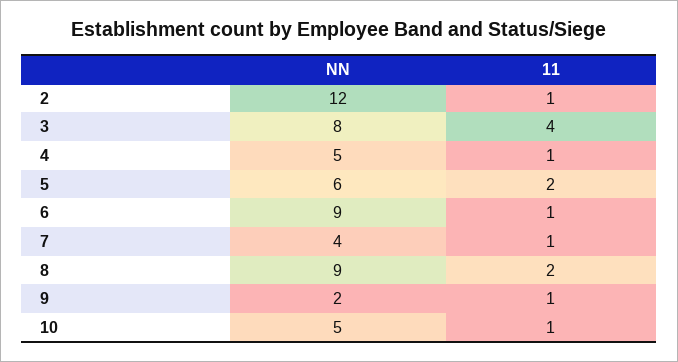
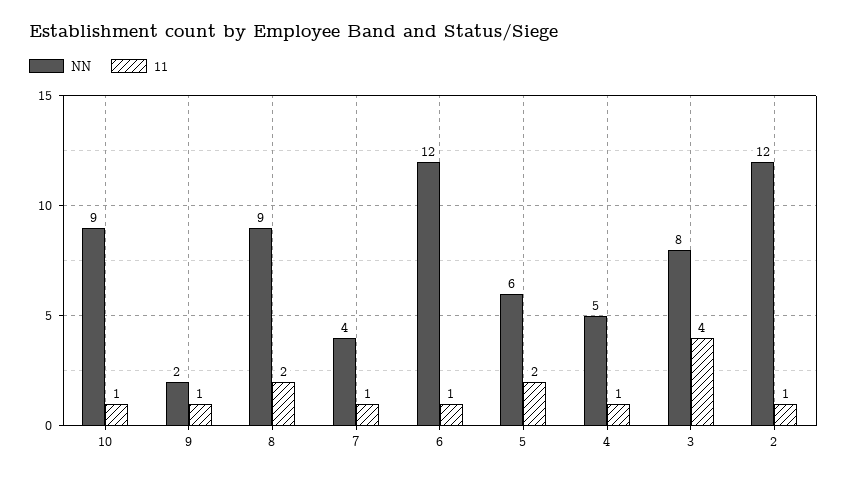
NN, 6: 9 -> 12
NN, 10: 5 -> 9

